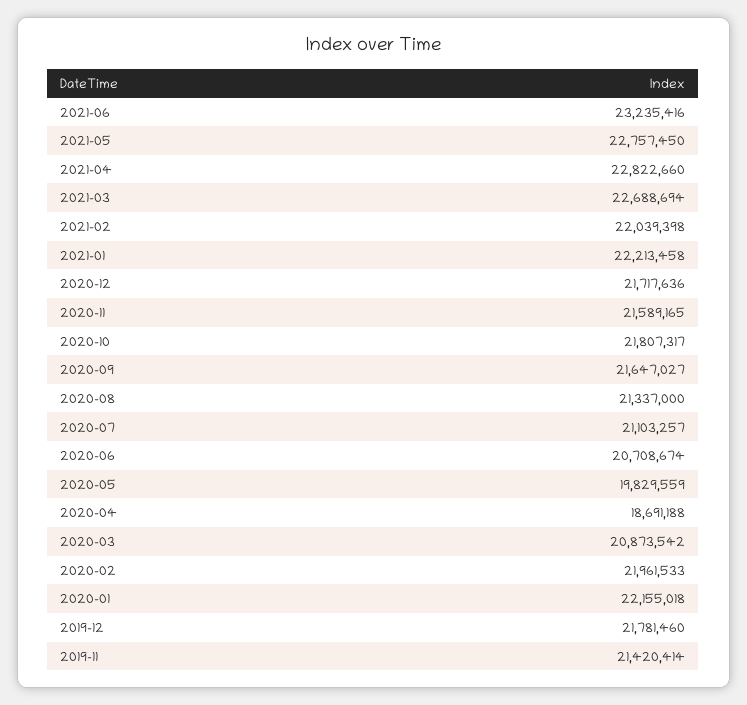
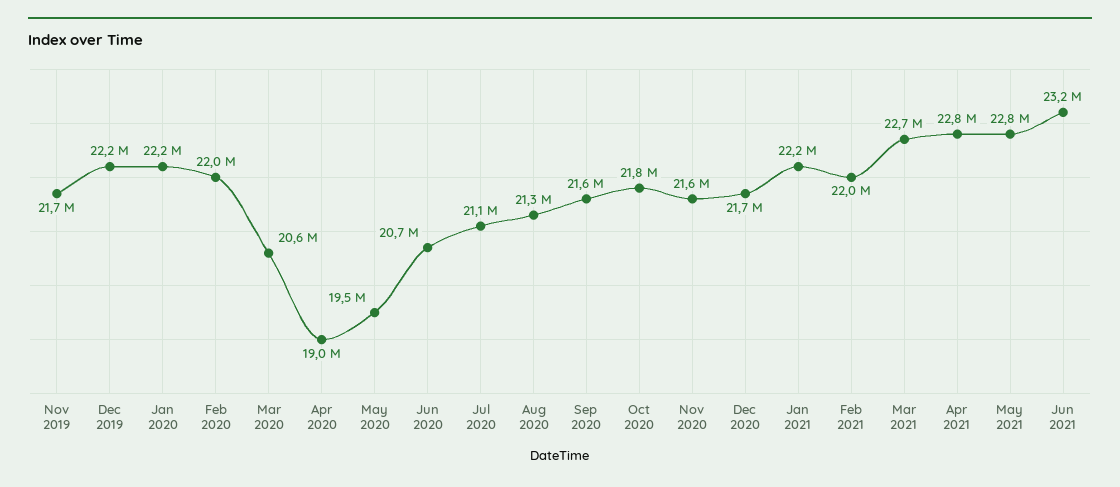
2020-05: 19829559 -> 19500000
2020-04: 18691188 -> 19000000
2020-03: 20873542 -> 20600000
2019-12: 21781460 -> 22200000
2019-11: 21420414 -> 21700000

